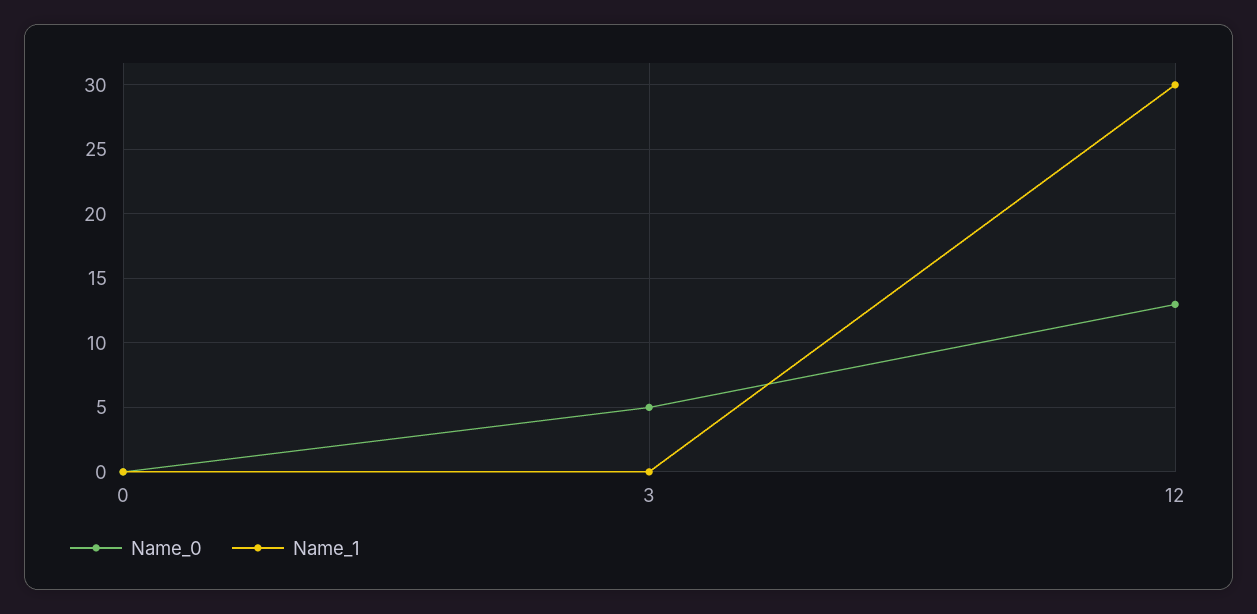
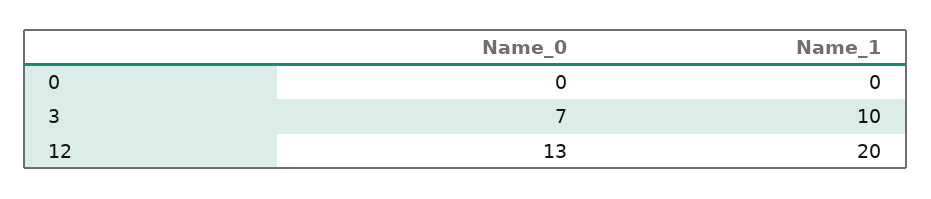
Name_0, 3: 5 -> 7
Name_1, 3: 0 -> 10
Name_1, 12: 30 -> 20

